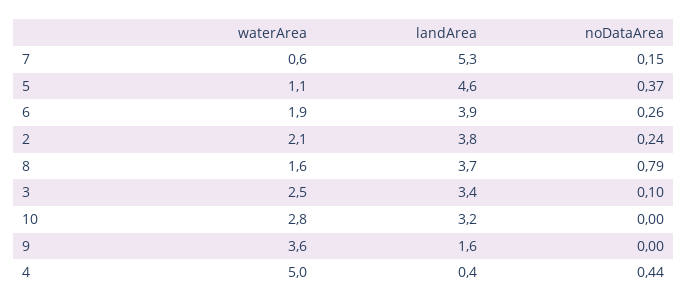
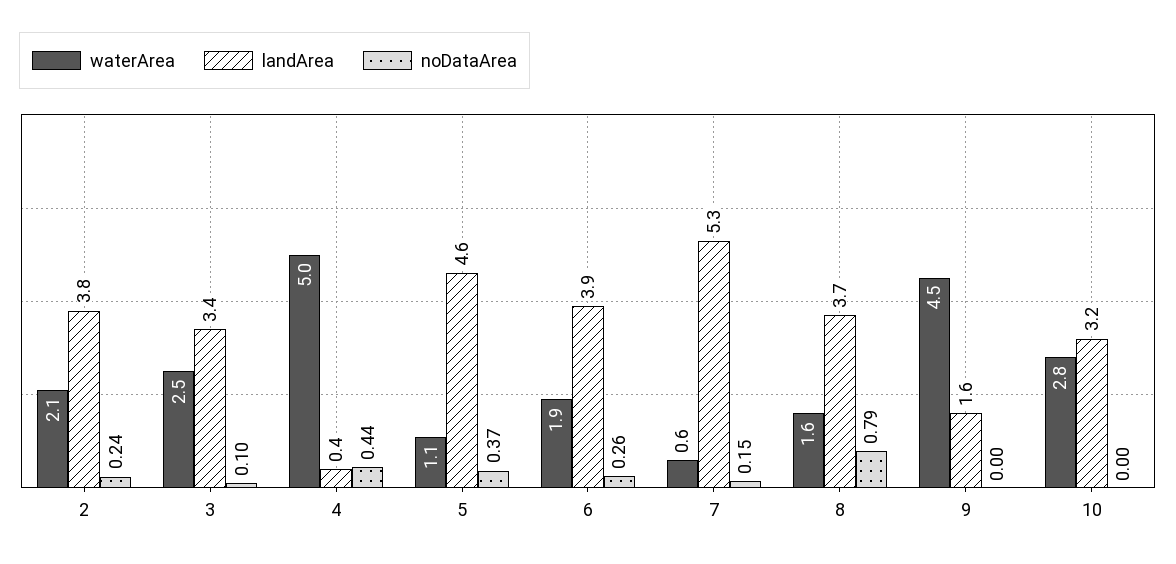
waterArea, 9: 3.6 -> 4.5

